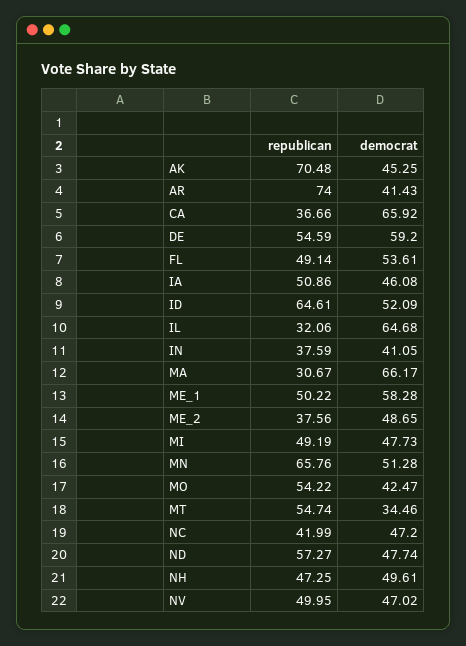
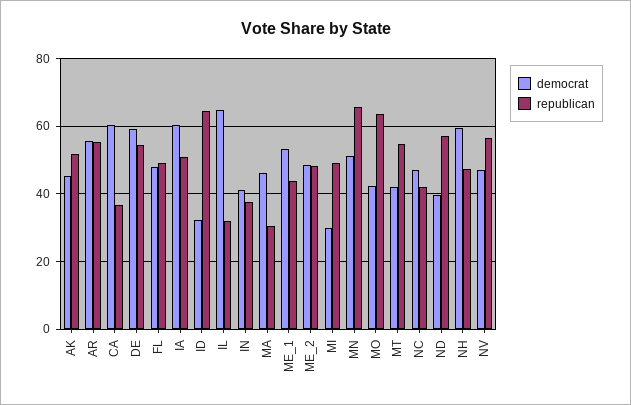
republican, AK: 70.48 -> 52
republican, AR: 74 -> 56
democrat, AR: 41.43 -> 56
democrat, CA: 65.92 -> 60
democrat, FL: 53.61 -> 48
democrat, IA: 46.08 -> 60
democrat, ID: 52.09 -> 32
democrat, MA: 66.17 -> 46
republican, ME_1: 50.22 -> 44
democrat, ME_1: 58.28 -> 54
republican, ME_2: 37.56 -> 48
democrat, MI: 47.73 -> 30
republican, MO: 54.22 -> 64
democrat, MT: 34.46 -> 42
democrat, ND: 47.74 -> 40
democrat, NH: 49.61 -> 60
republican, NV: 49.95 -> 56

